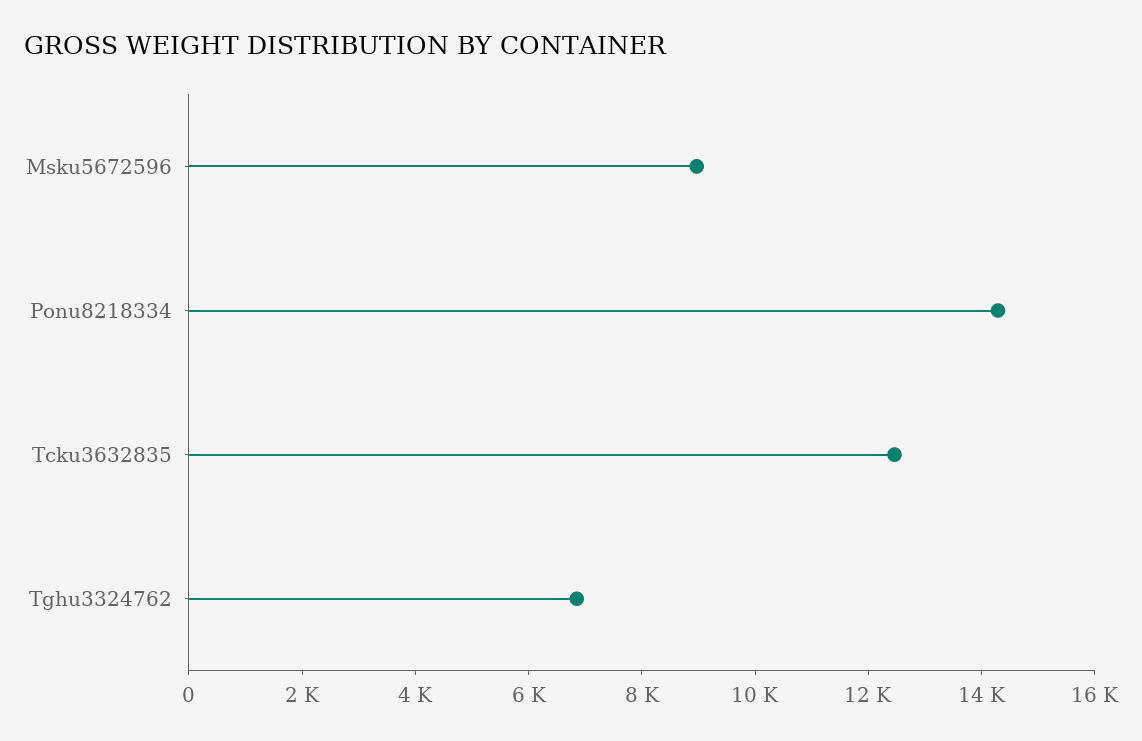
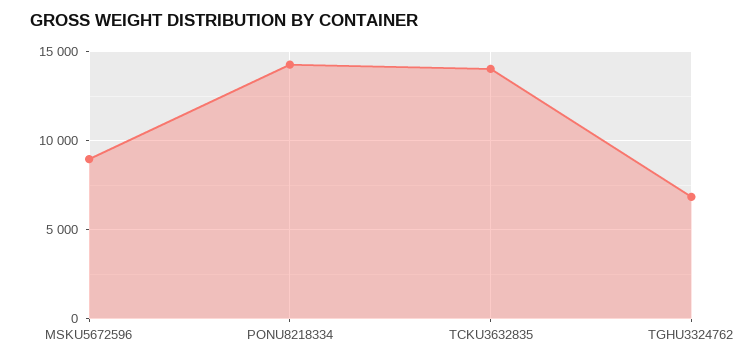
Tcku3632835: 12500 -> 14000

